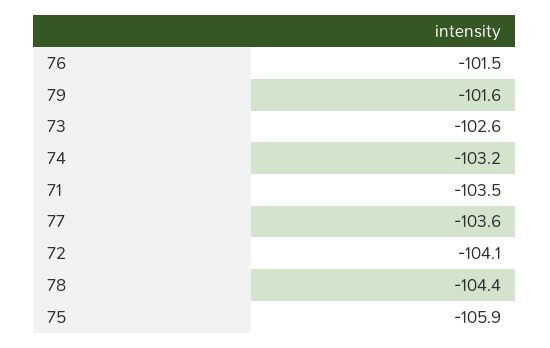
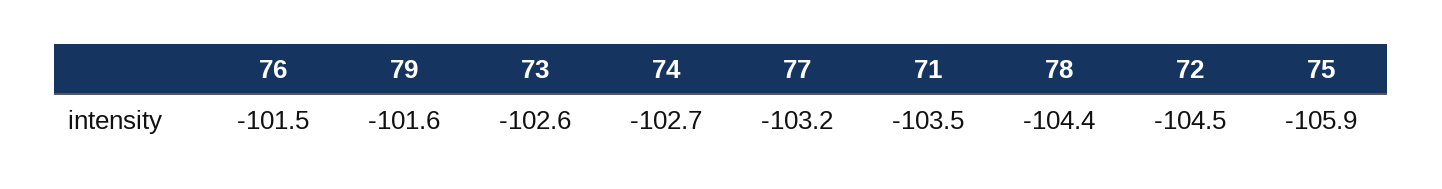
74: -103.2 -> -102.7
77: -103.6 -> -103.2
72: -104.1 -> -104.5

